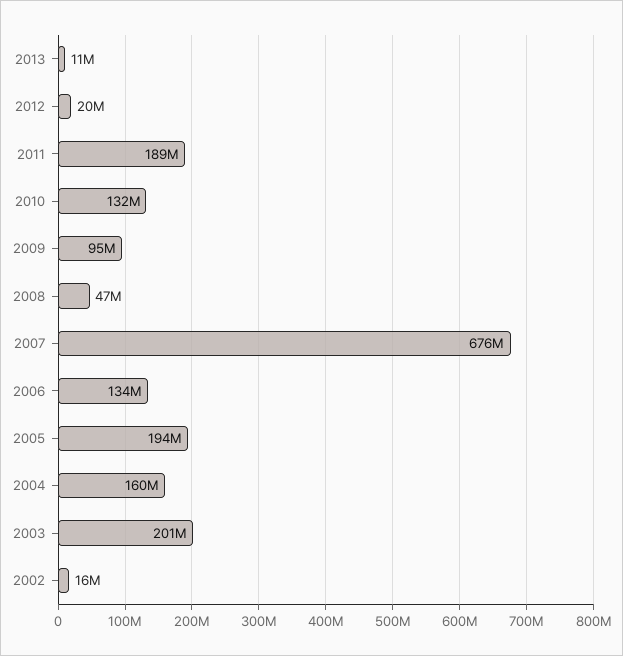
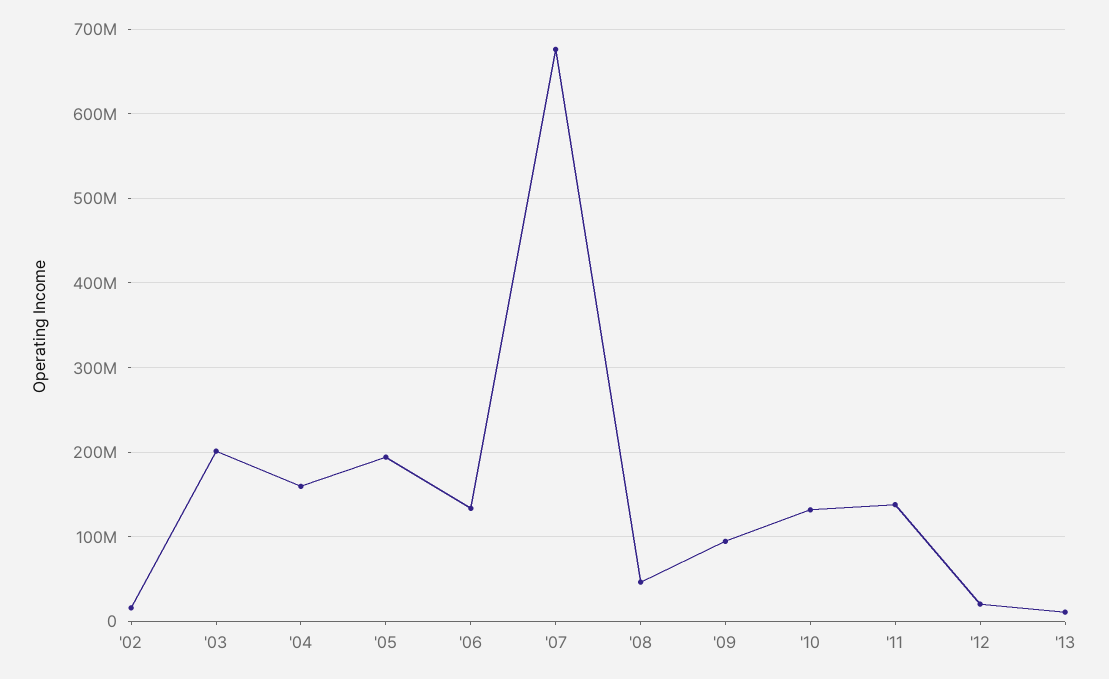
2011: 189000000 -> 140000000

